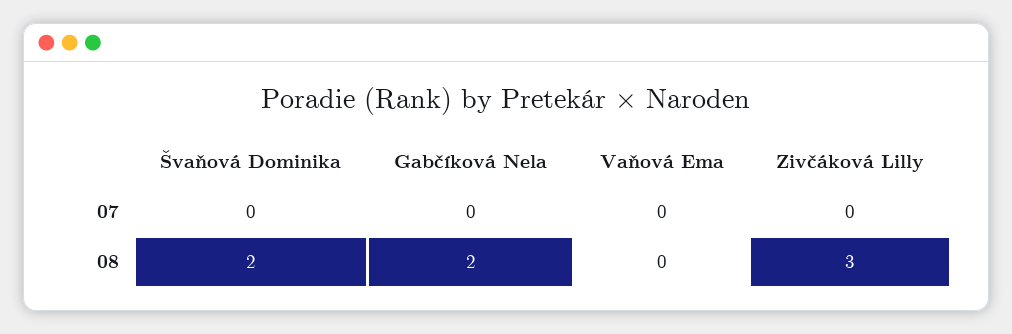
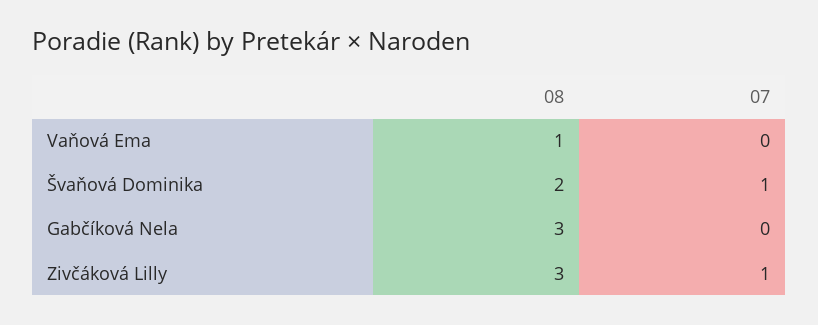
Švaňová Dominika, 07: 0 -> 1
Zivčáková Lilly, 07: 0 -> 1
Gabčíková Nela, 08: 2 -> 3
Vaňová Ema, 08: 0 -> 1

